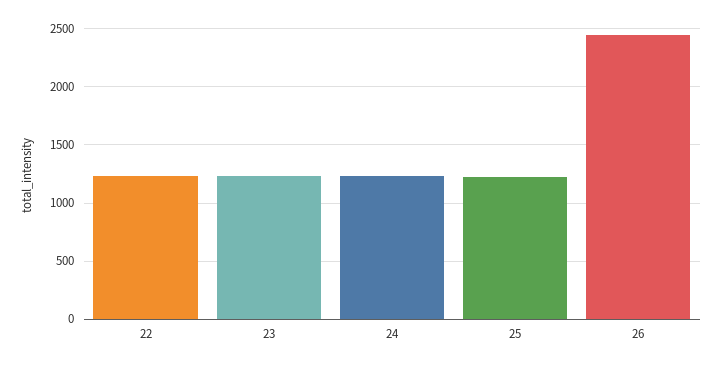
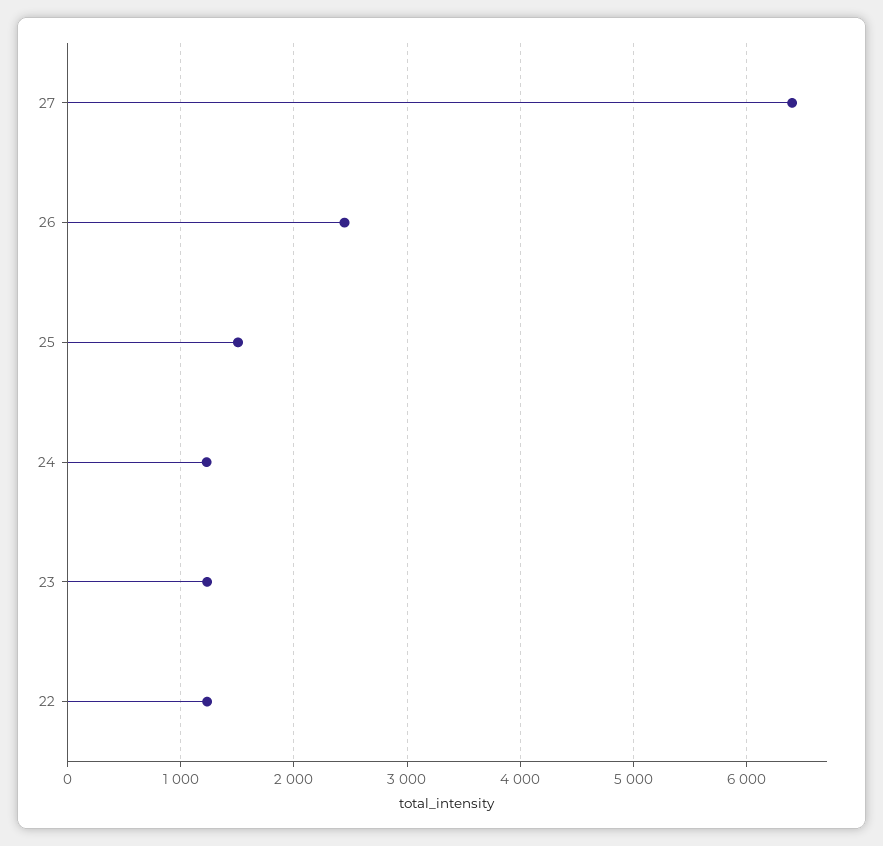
25: 1200 -> 1500
27: none -> 6400

